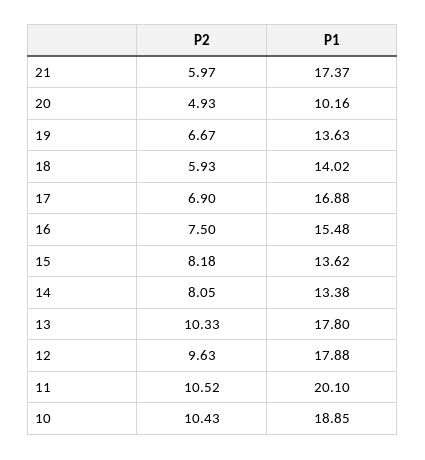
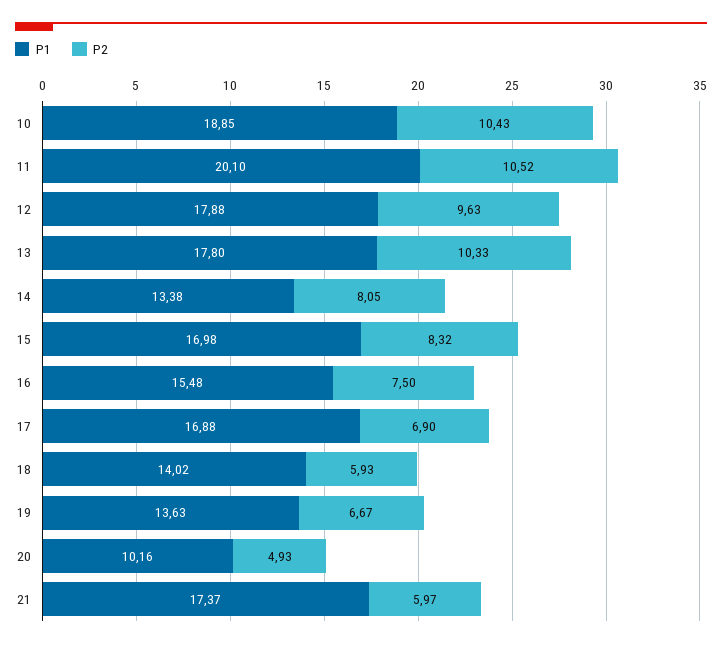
P2, 15: 8.18 -> 8.32
P1, 15: 13.62 -> 16.98

